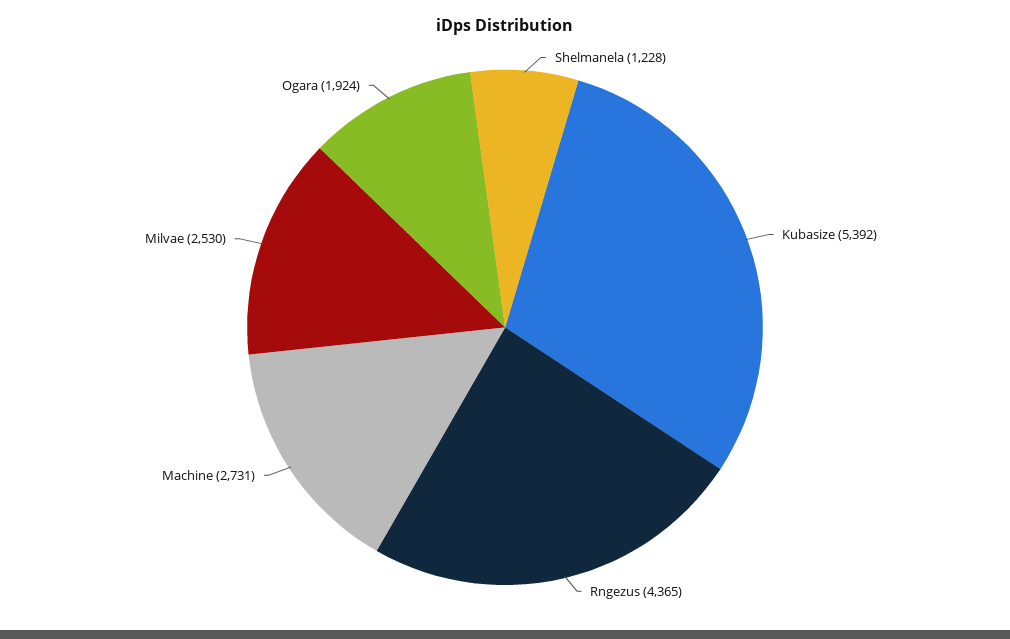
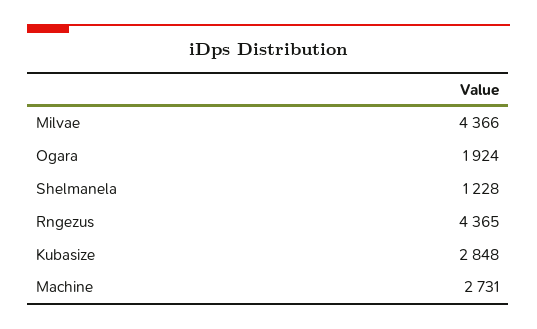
Kubasize: 5392 -> 2848
Milvae: 2530 -> 4366

